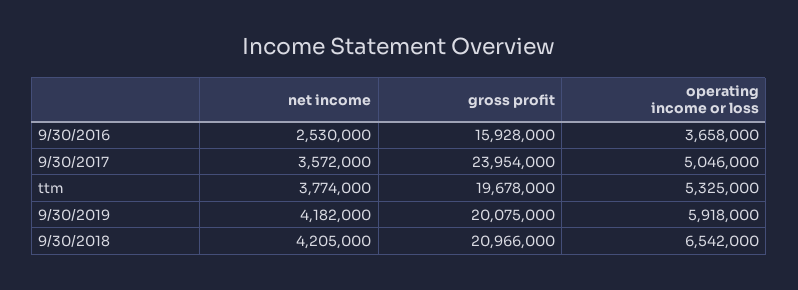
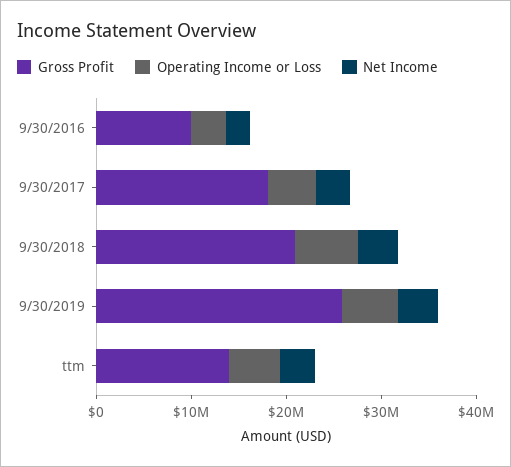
gross profit, 9/30/2016: 15928000 -> 10000000
gross profit, 9/30/2017: 23954000 -> 18000000
gross profit, ttm: 19678000 -> 14000000
gross profit, 9/30/2019: 20075000 -> 26000000

